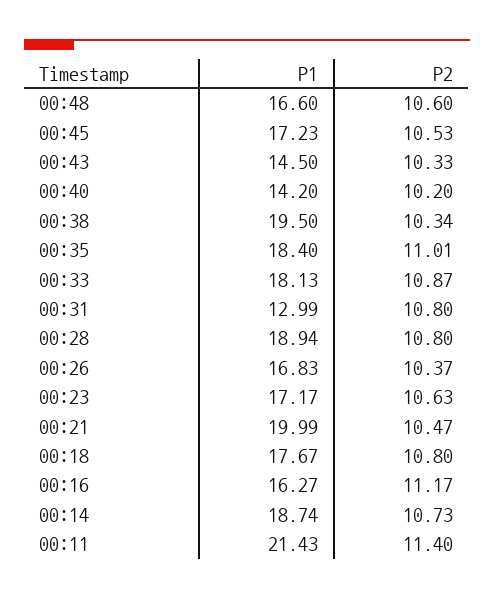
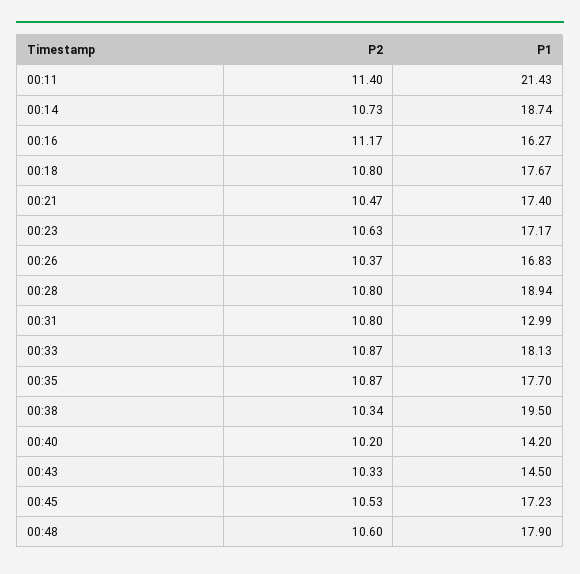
P1, 00:48: 16.6 -> 17.9
P1, 00:35: 18.4 -> 17.7
P2, 00:35: 11.01 -> 10.87
P1, 00:21: 19.99 -> 17.4

